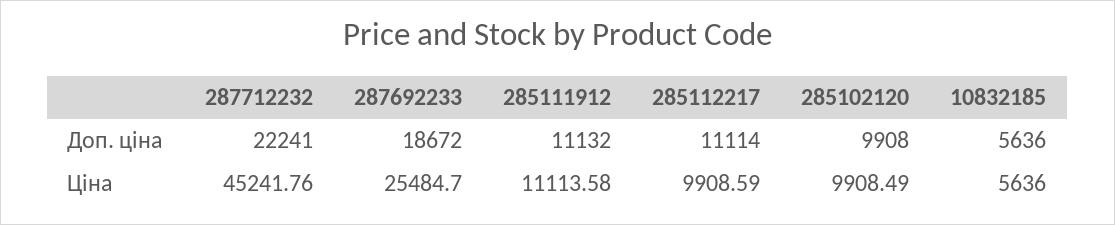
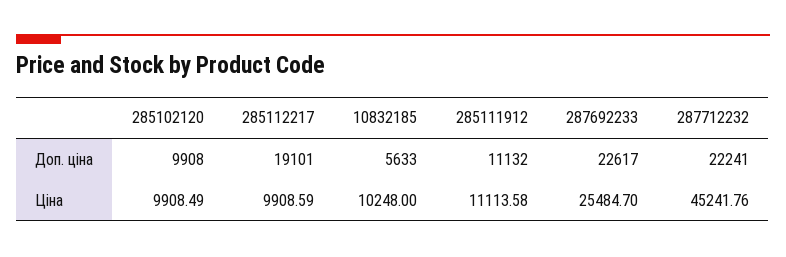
287692233, Доп. ціна: 18672 -> 22617
285112217, Доп. ціна: 11114 -> 19101
10832185, Доп. ціна: 5636 -> 5633
10832185, Ціна: 5636 -> 10248

